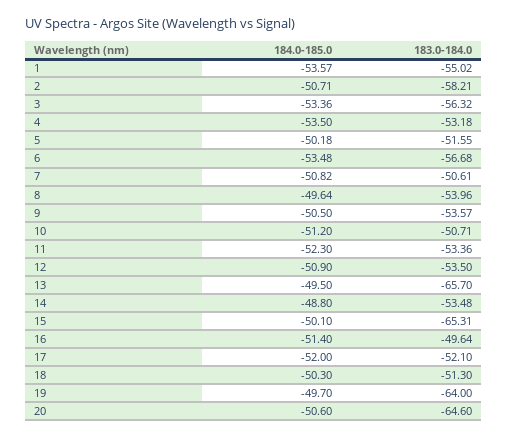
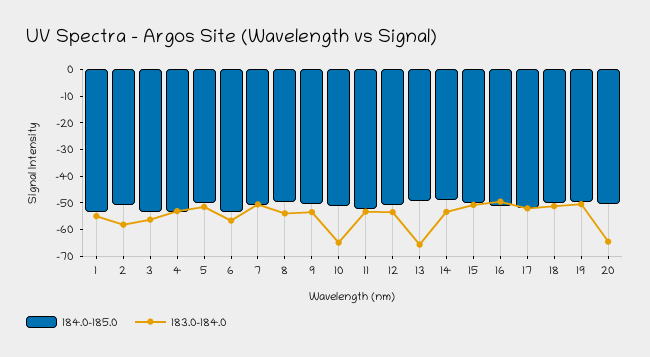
183.0-184.0, 10: -50.71 -> -65
183.0-184.0, 15: -65.31 -> -50
183.0-184.0, 19: -64 -> -50

